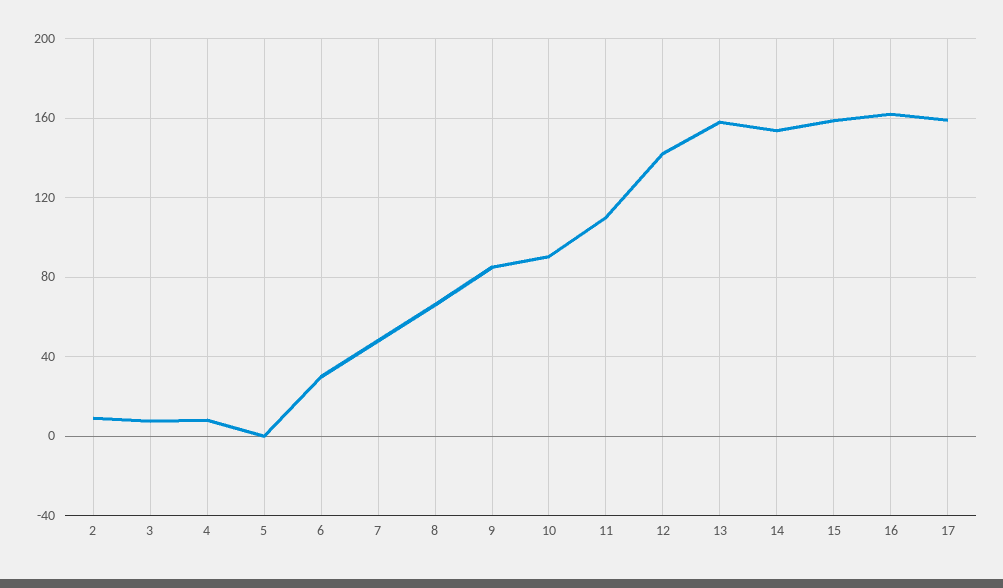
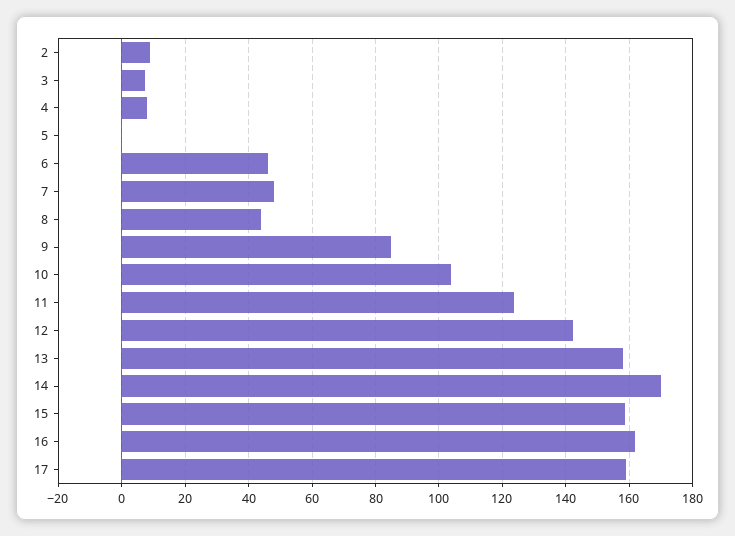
6: 30 -> 46
8: 65 -> 44
10: 90 -> 104
11: 110 -> 124
14: 155 -> 170

